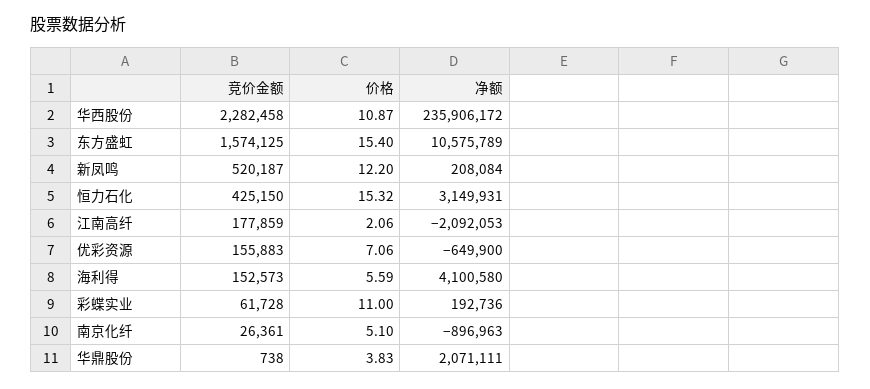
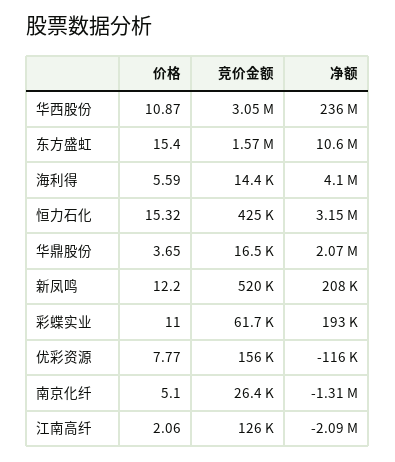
竞价金额, 华西股份: 2282458 -> 3050000
竞价金额, 江南高纤: 177859 -> 126000
价格, 优彩资源: 7.06 -> 7.77
净额, 优彩资源: -649900 -> -116000
竞价金额, 海利得: 152573 -> 14400
净额, 南京化纤: -896963 -> -1310000
竞价金额, 华鼎股份: 738 -> 16500
价格, 华鼎股份: 3.83 -> 3.65

